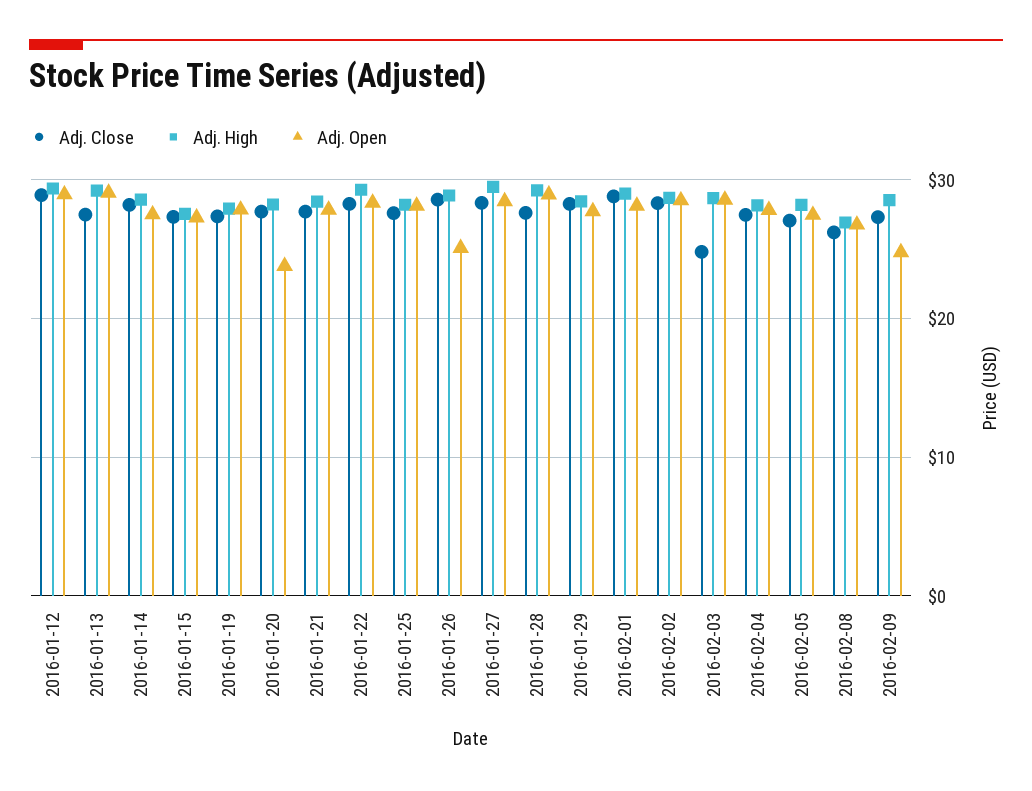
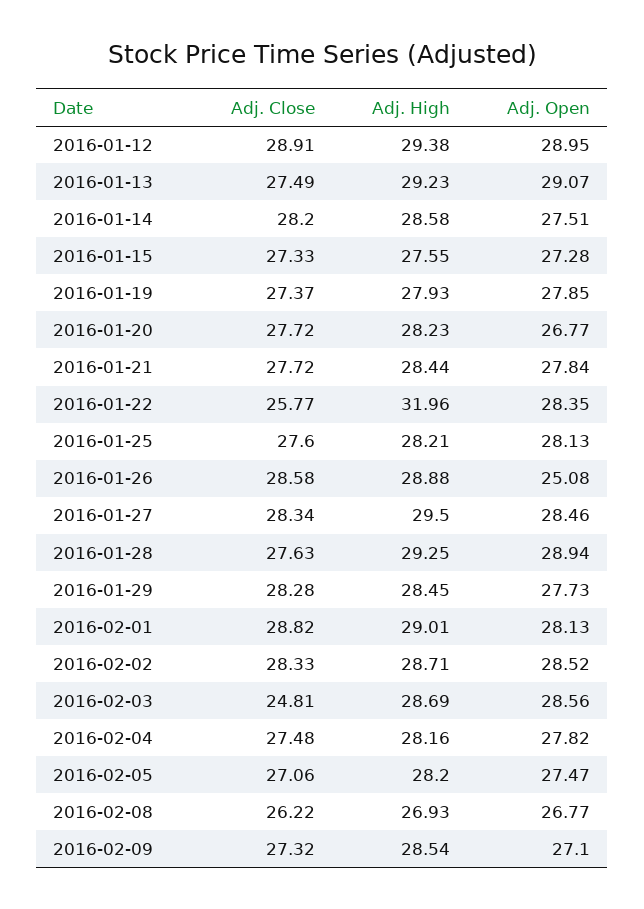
Adj. Open, 2016-01-20: 24 -> 26.77
Adj. Close, 2016-01-22: 28 -> 25.77
Adj. High, 2016-01-22: 29 -> 31.96
Adj. Open, 2016-02-09: 25 -> 27.1

